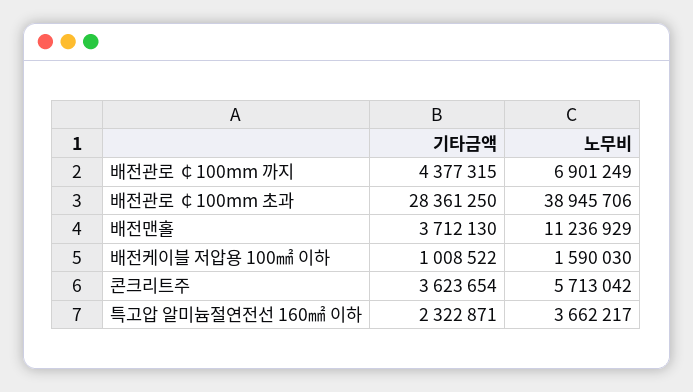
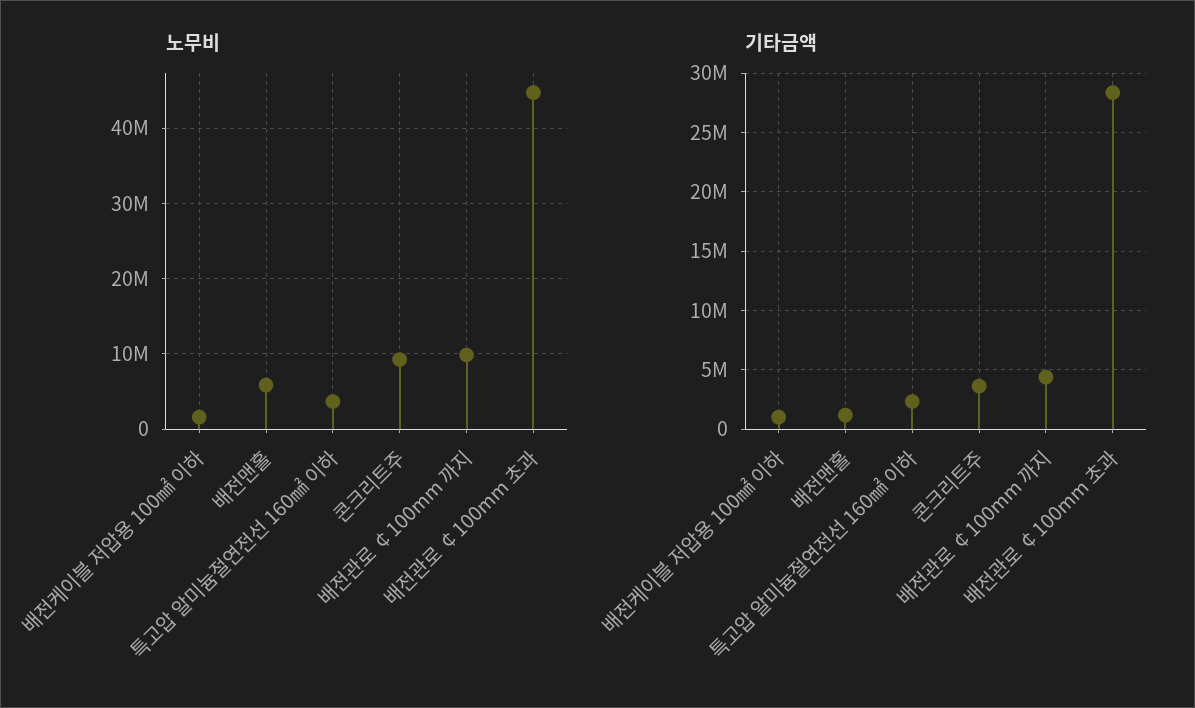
노무비, 배전관로 ￠100mm 까지: 6901249 -> 10000000
노무비, 배전관로 ￠100mm 초과: 38945706 -> 45000000
기타금액, 배전맨홀: 3712130 -> 1000000
노무비, 배전맨홀: 11236929 -> 6000000
노무비, 콘크리트주: 5713042 -> 9000000

